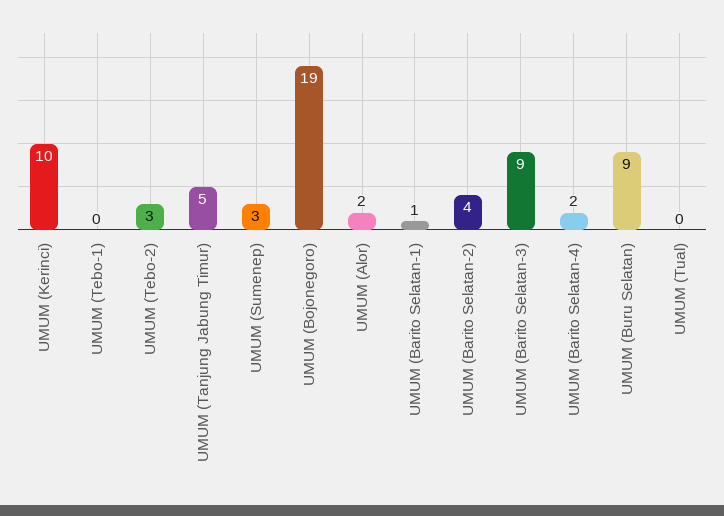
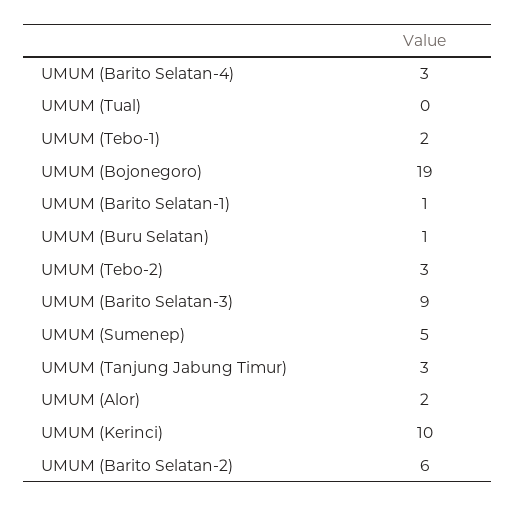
UMUM (Tebo-1): 0 -> 2
UMUM (Tanjung Jabung Timur): 5 -> 3
UMUM (Sumenep): 3 -> 5
UMUM (Barito Selatan-2): 4 -> 6
UMUM (Barito Selatan-4): 2 -> 3
UMUM (Buru Selatan): 9 -> 1

